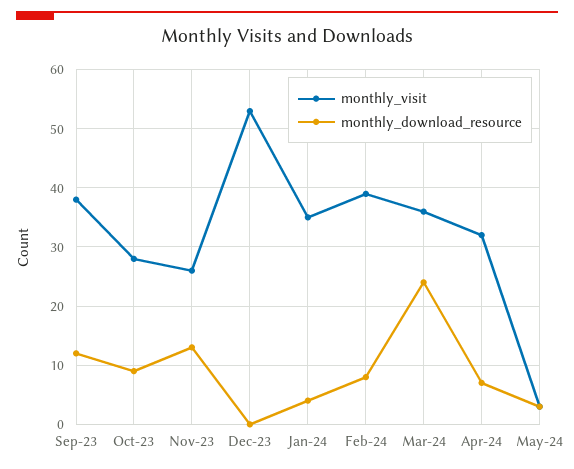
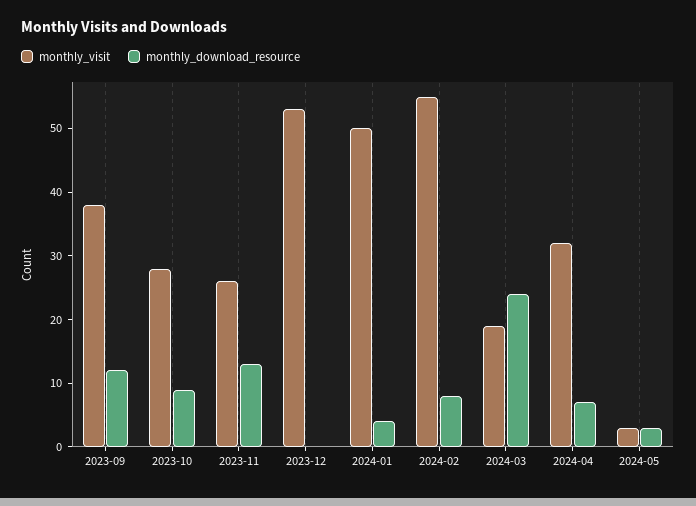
monthly_visit, Jan-24: 35 -> 50
monthly_visit, Feb-24: 40 -> 55
monthly_visit, Mar-24: 35 -> 20

